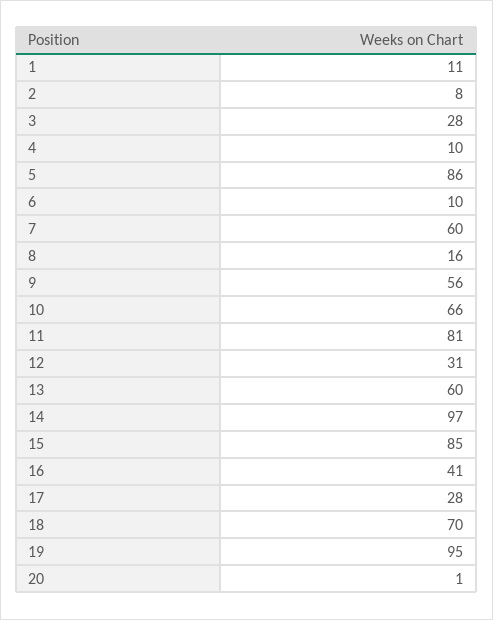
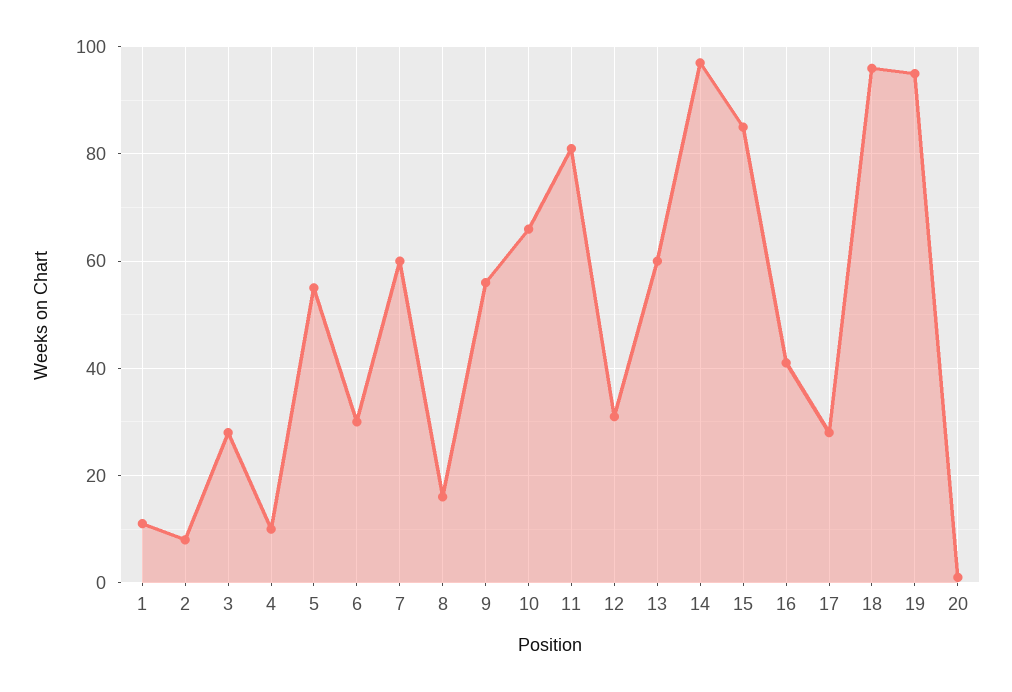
5: 86 -> 55
6: 10 -> 30
18: 70 -> 95

